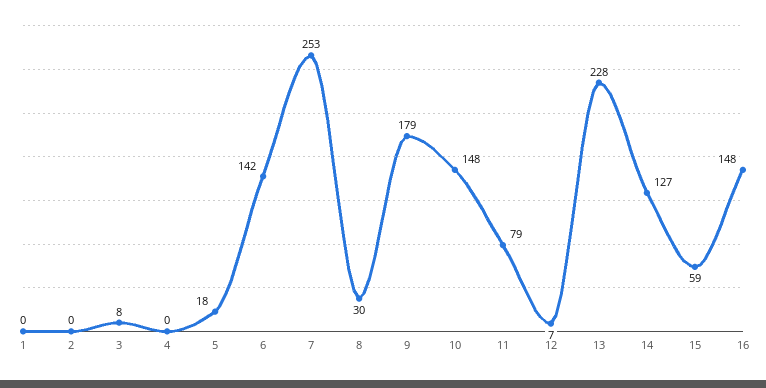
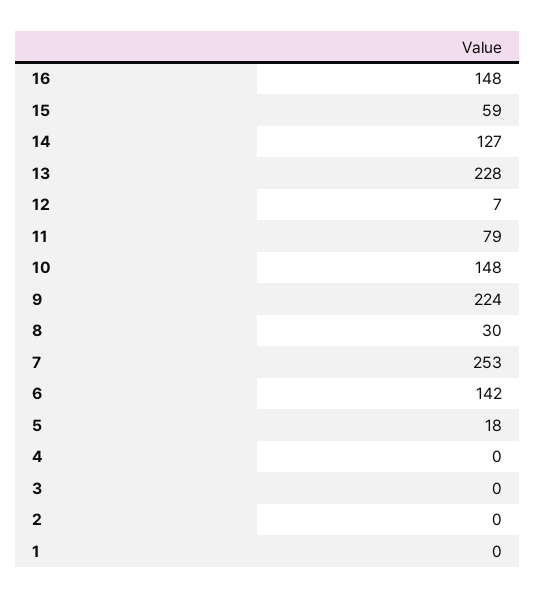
3: 8 -> 0
9: 179 -> 224

